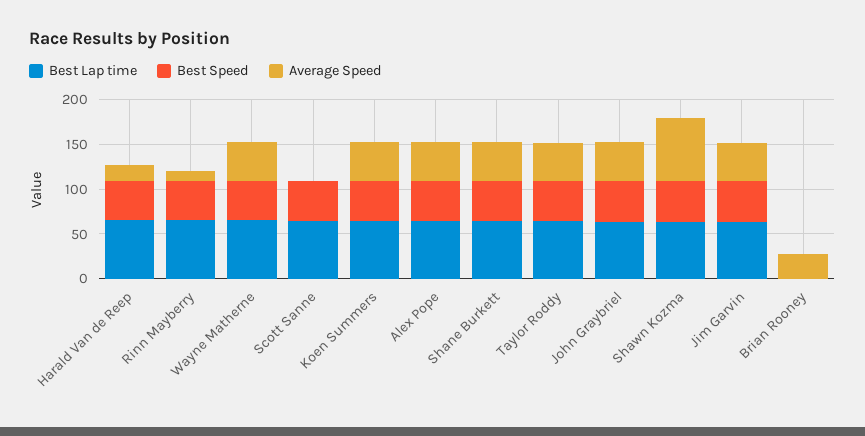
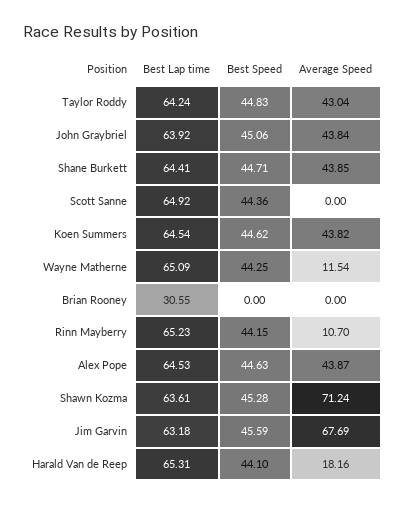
Average Speed, Wayne Matherne: 40 -> 11.54
Average Speed, Jim Garvin: 40 -> 67.69
Best Lap time, Brian Rooney: 0 -> 30.55
Average Speed, Brian Rooney: 30 -> 0

